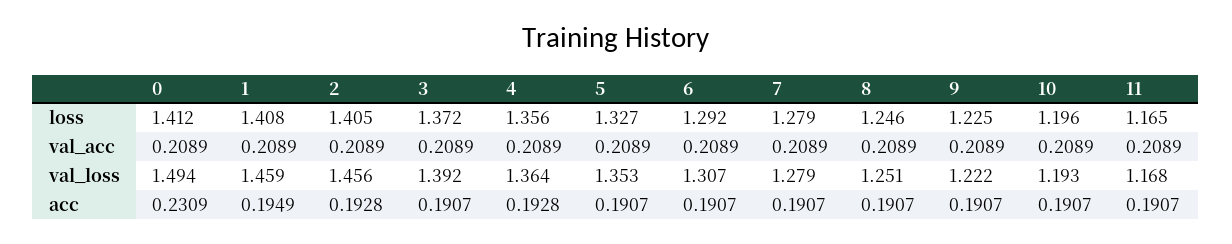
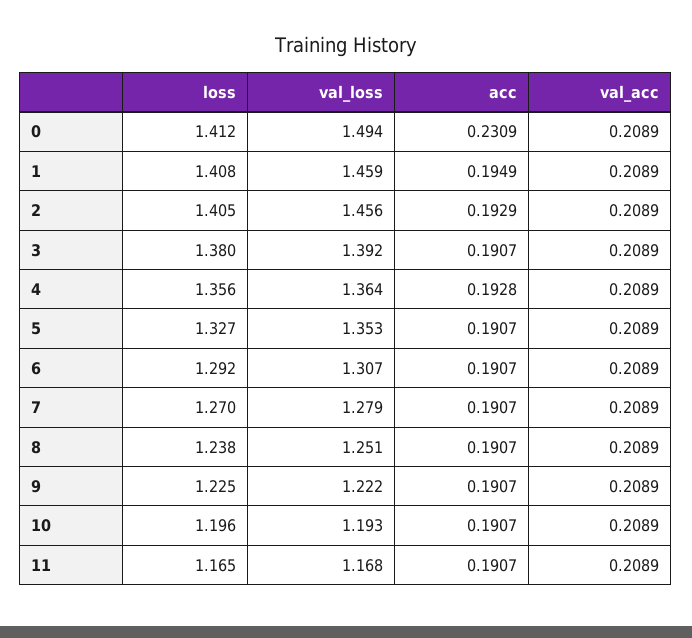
3, loss: 1.372 -> 1.38
7, loss: 1.279 -> 1.27
8, loss: 1.246 -> 1.238
2, acc: 0.1928 -> 0.1929

